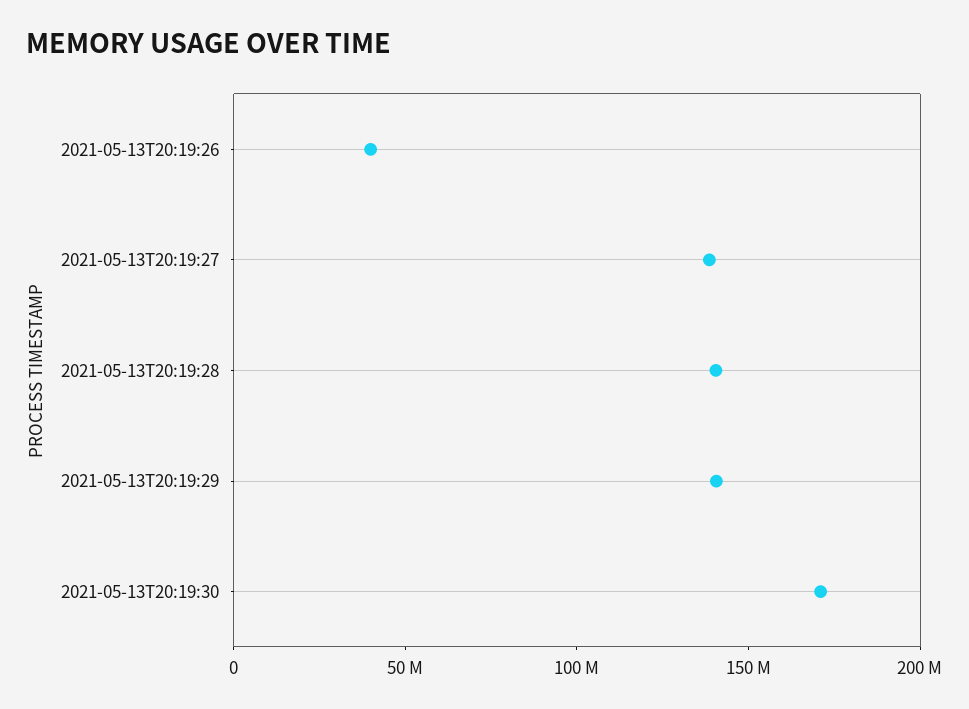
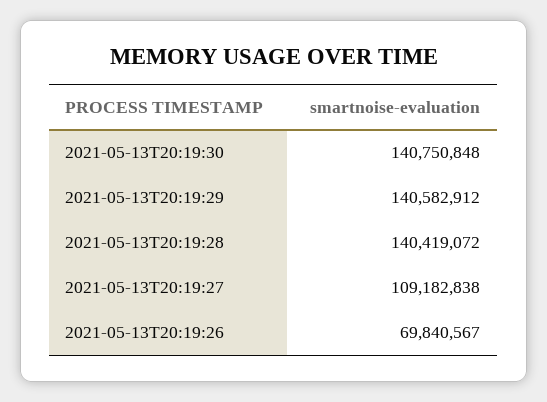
2021-05-13T20:19:26: 40000000 -> 69840567
2021-05-13T20:19:27: 140000000 -> 109182838
2021-05-13T20:19:30: 170000000 -> 140750848

